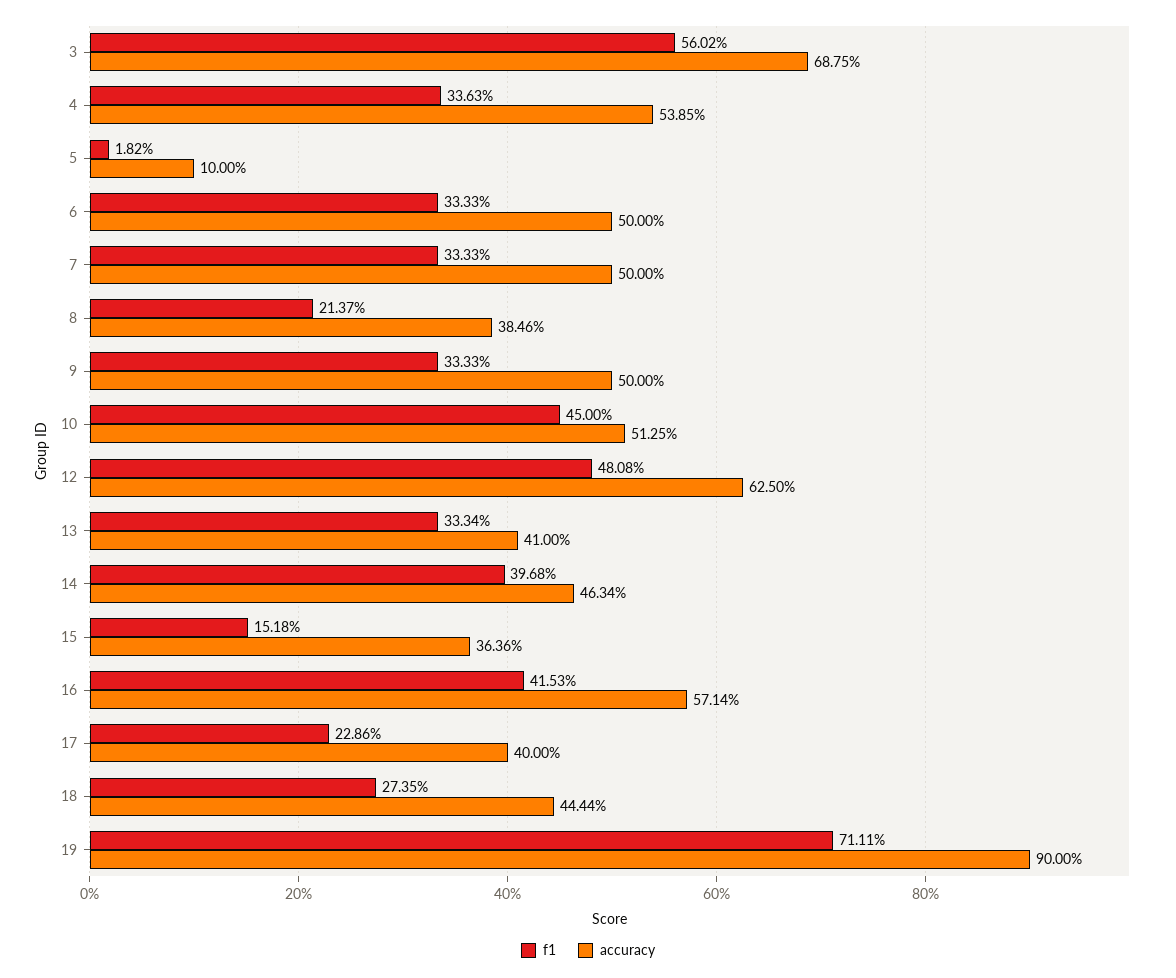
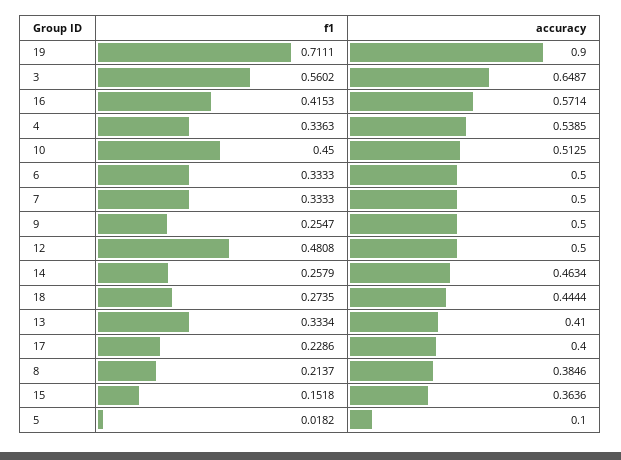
accuracy, 3: 0.6875 -> 0.6487
f1, 9: 0.3333 -> 0.2547
accuracy, 12: 0.625 -> 0.5
f1, 14: 0.3968 -> 0.2579

